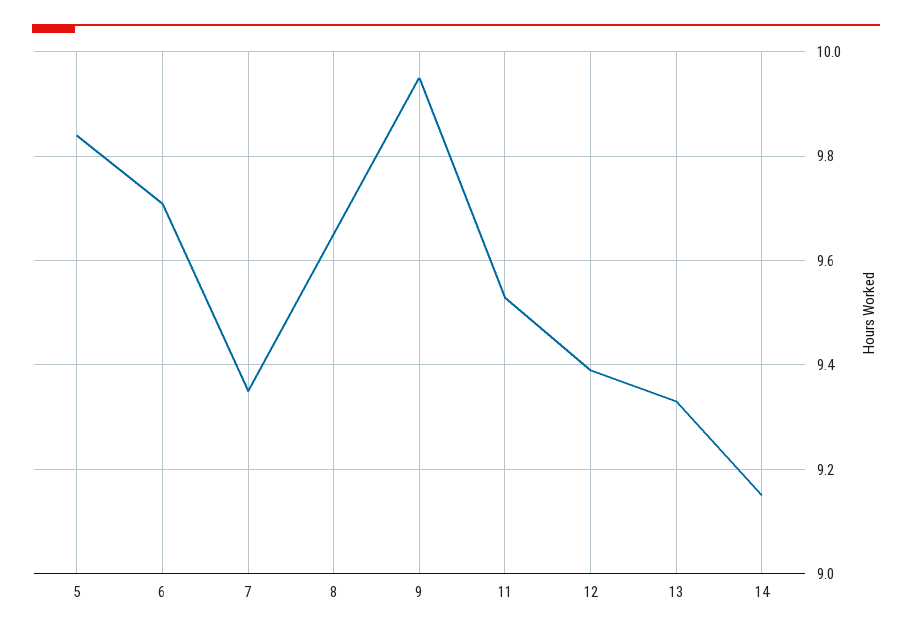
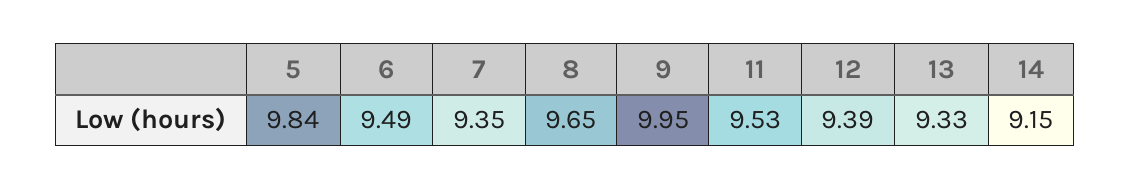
6: 9.7 -> 9.49

